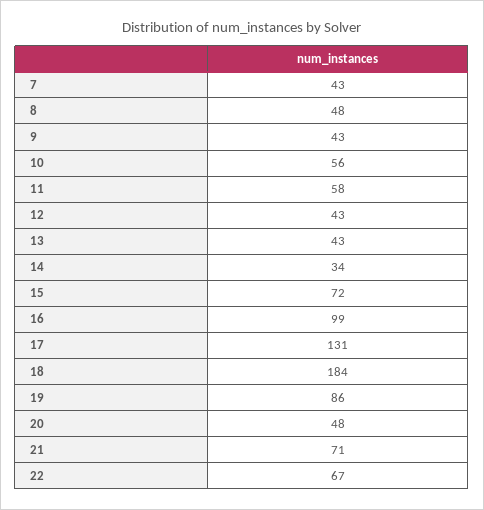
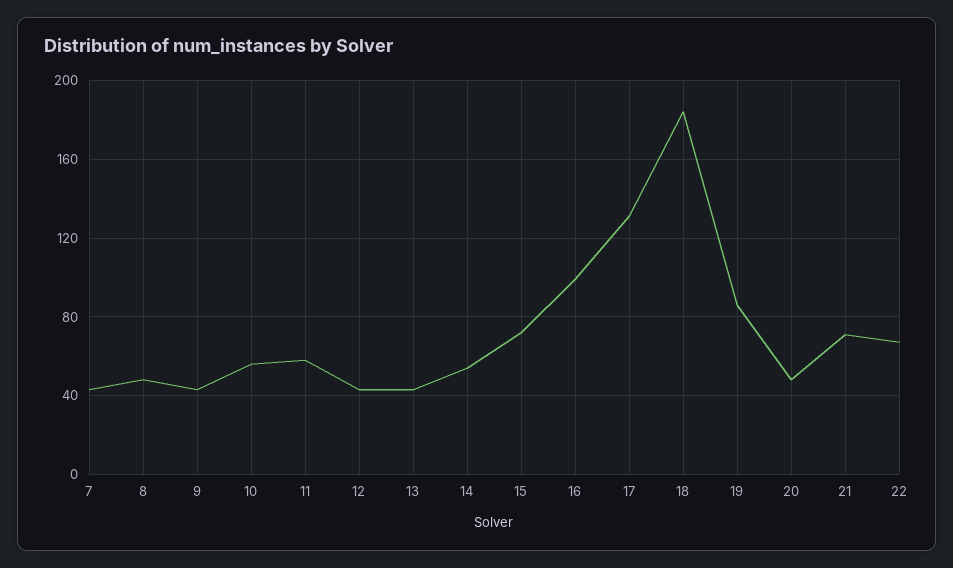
14: 34 -> 55

